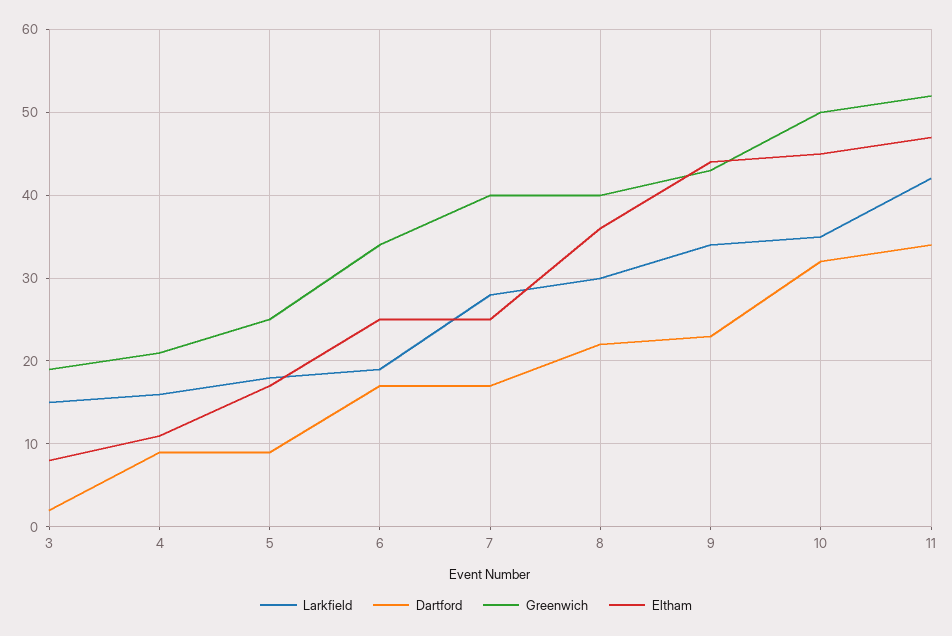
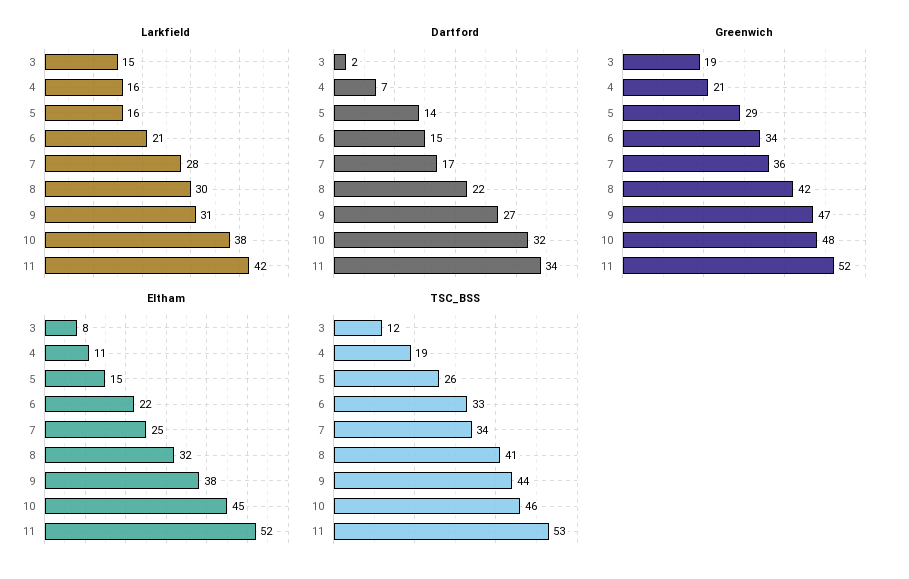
Dartford, 4: 9 -> 7
Larkfield, 5: 18 -> 16
Dartford, 5: 9 -> 14
Greenwich, 5: 25 -> 29
Eltham, 5: 17 -> 15
Larkfield, 6: 19 -> 21
Dartford, 6: 17 -> 15
Eltham, 6: 25 -> 22
Greenwich, 7: 40 -> 36
Greenwich, 8: 40 -> 42
Eltham, 8: 36 -> 32
Larkfield, 9: 34 -> 31
Dartford, 9: 23 -> 27
Greenwich, 9: 43 -> 47
Eltham, 9: 44 -> 38
Larkfield, 10: 35 -> 38
Greenwich, 10: 50 -> 48
Eltham, 11: 47 -> 52
TSC_BSS, 3: none -> 12
TSC_BSS, 4: none -> 19
TSC_BSS, 5: none -> 26
TSC_BSS, 6: none -> 33
TSC_BSS, 7: none -> 34
TSC_BSS, 8: none -> 41
TSC_BSS, 9: none -> 44
TSC_BSS, 10: none -> 46
TSC_BSS, 11: none -> 53

